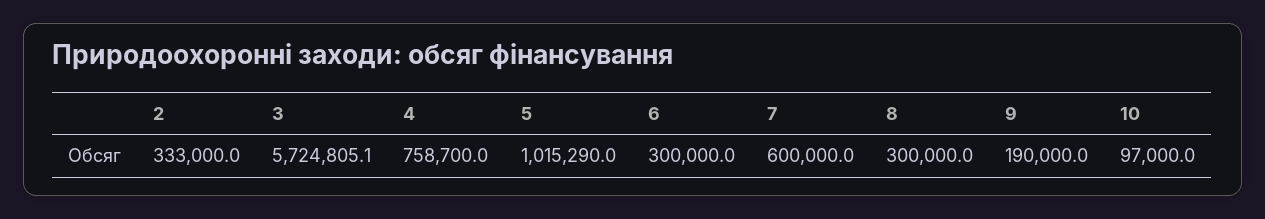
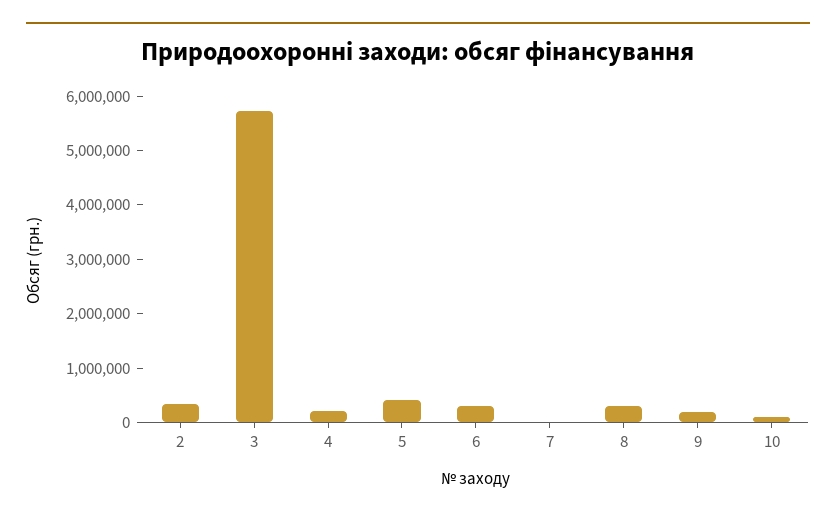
4: 758700 -> 200000
5: 1015290 -> 400000
7: 600000 -> 0

